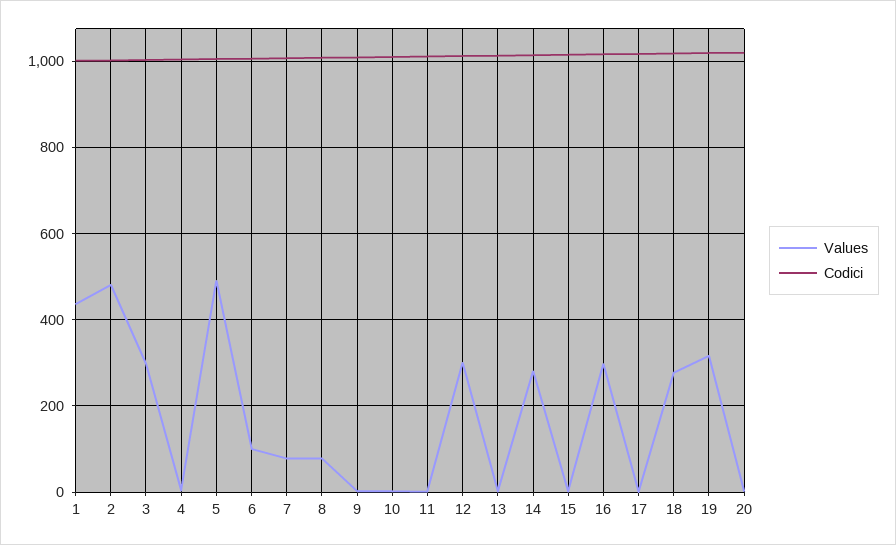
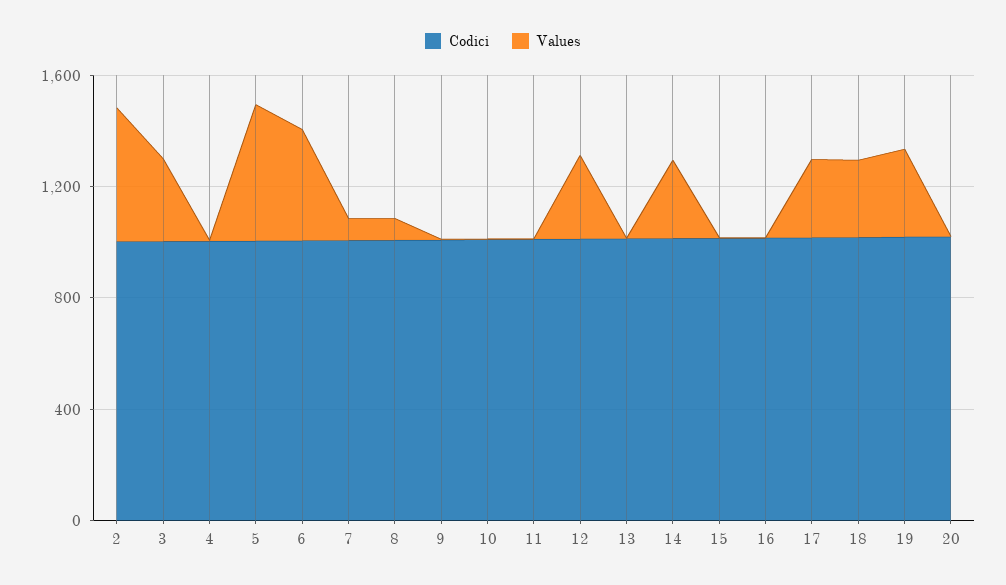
Values, 1: 440 -> none
Codici, 1: 1000 -> none
Values, 6: 100 -> 400
Values, 16: 300 -> 0
Values, 17: 0 -> 300

